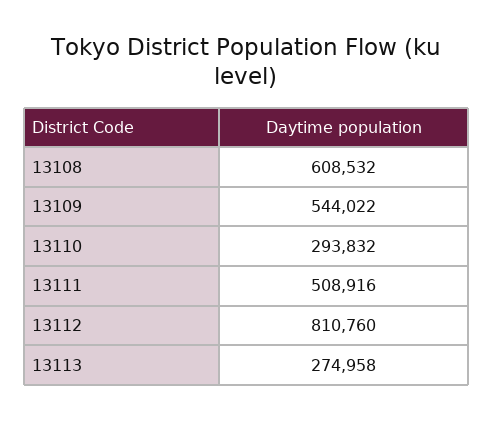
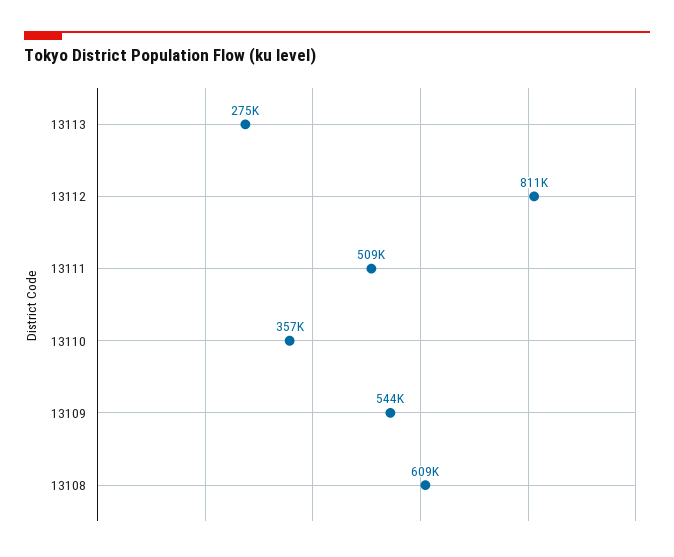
13110: 293832 -> 357000

